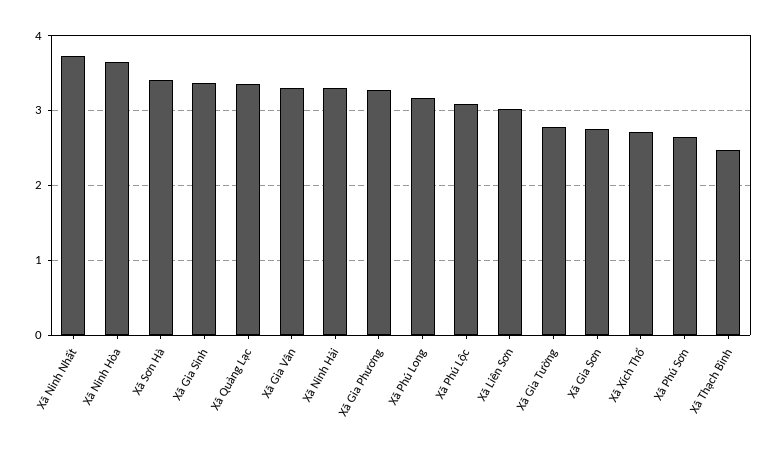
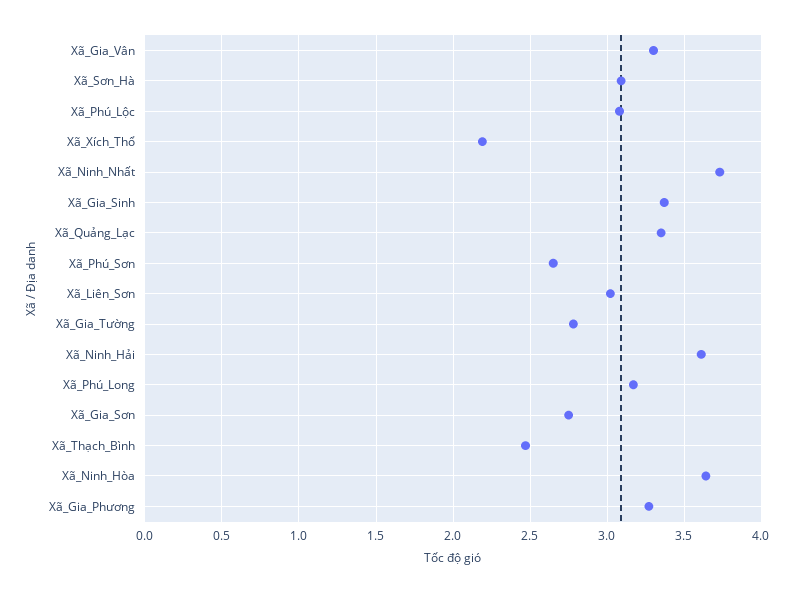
Xã Sơn Hà: 3.4 -> 3.1
Xã Ninh Hải: 3.3 -> 3.6
Xã Xích Thổ: 2.7 -> 2.2

